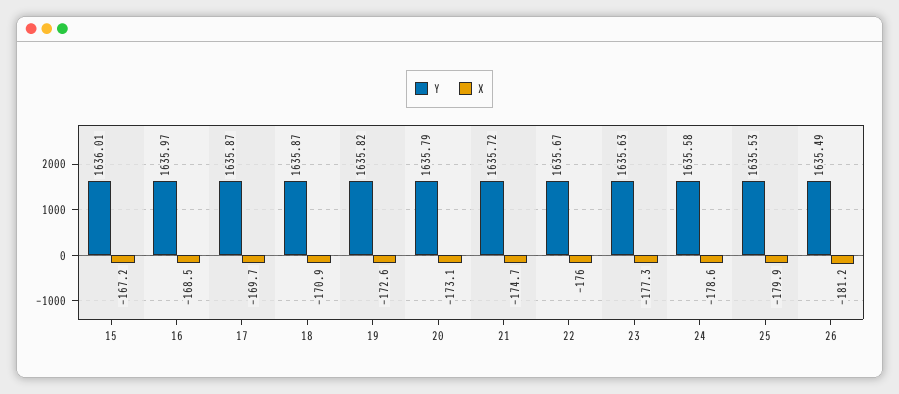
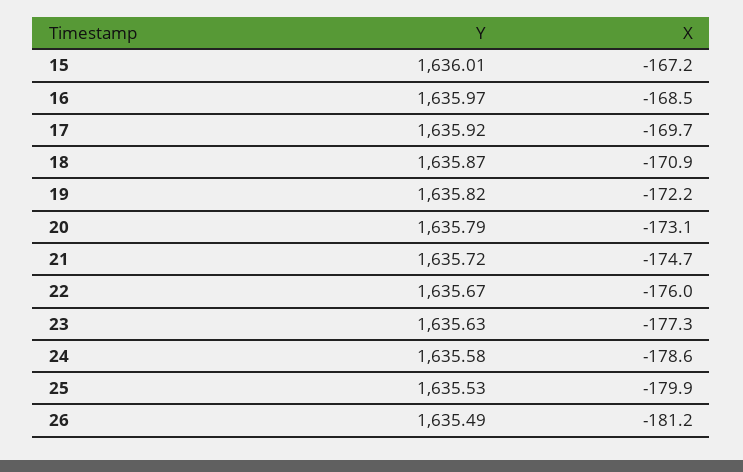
Y, 17: 1635.87 -> 1635.92
X, 19: -172.6 -> -172.2

